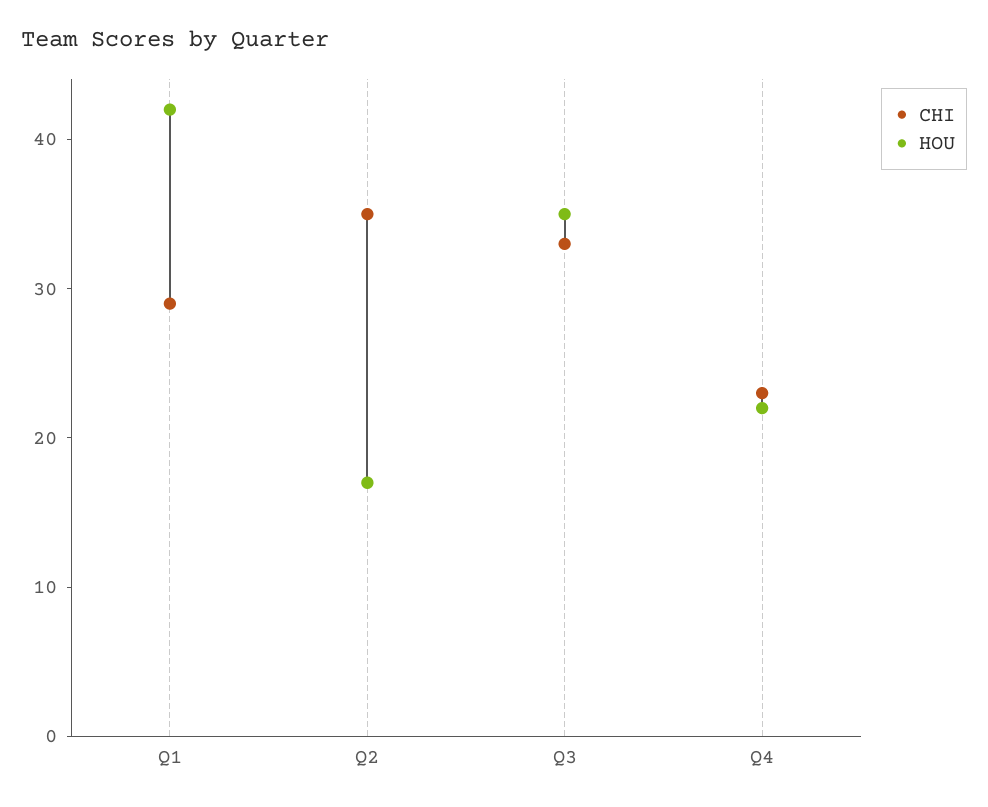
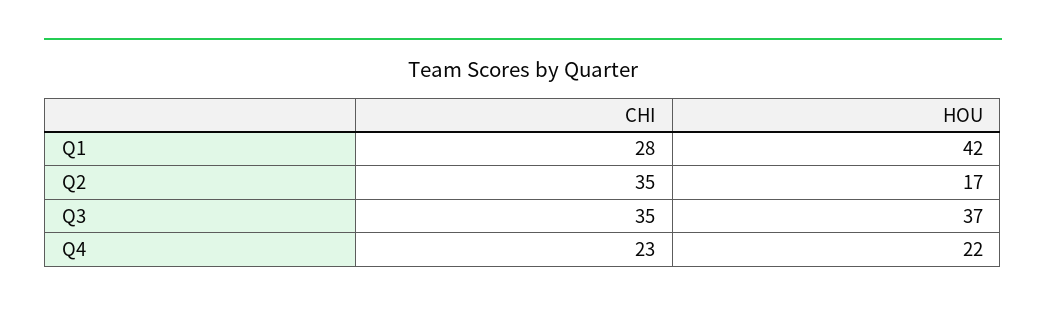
CHI, Q1: 29 -> 28
CHI, Q3: 33 -> 35
HOU, Q3: 35 -> 37

